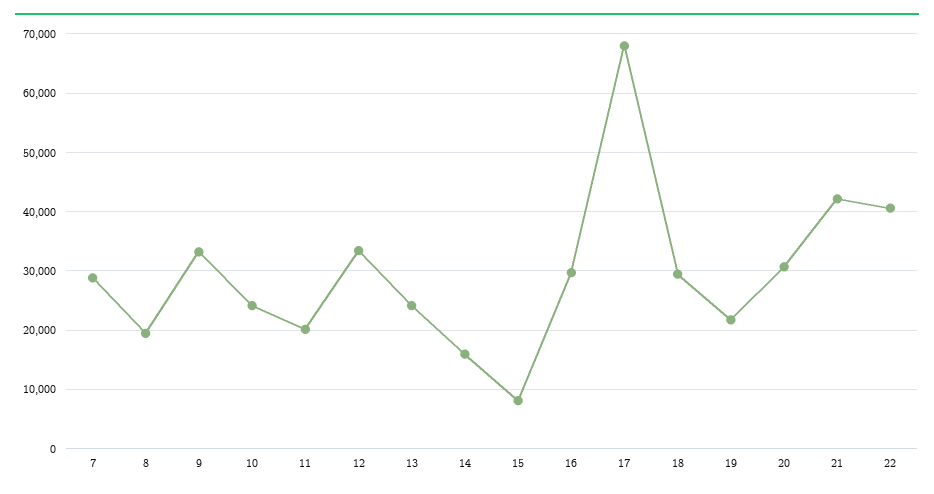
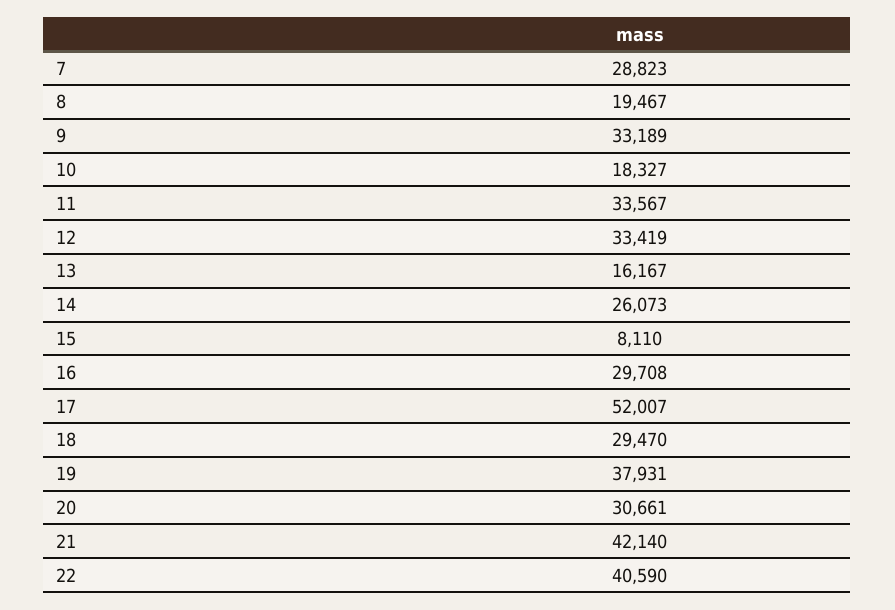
10: 24000 -> 18327
11: 20000 -> 33567
13: 24000 -> 16167
14: 16000 -> 26073
17: 68000 -> 52007
19: 22000 -> 37931

